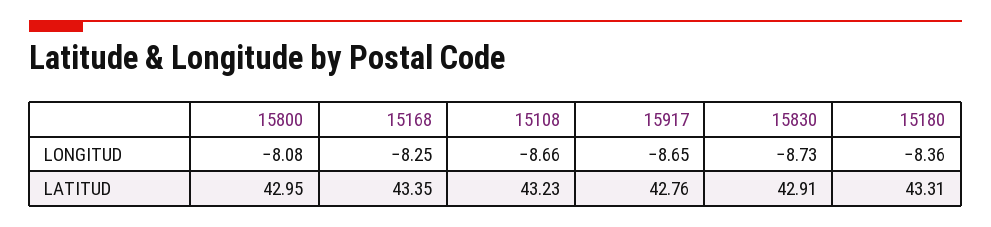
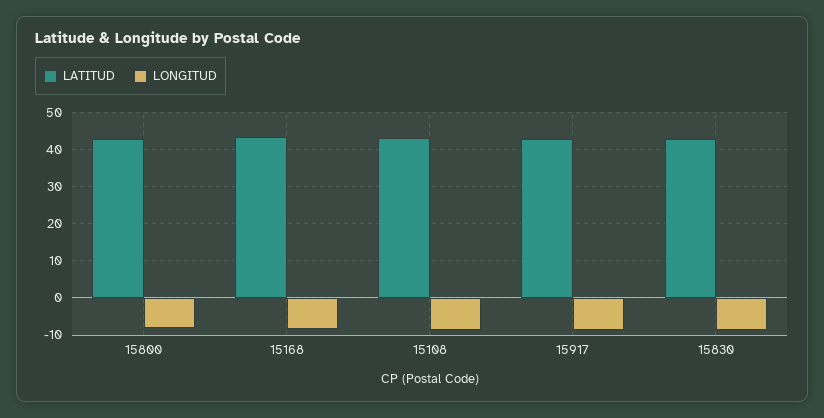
LONGITUD, 15180: -8.36 -> none
LATITUD, 15180: 43.31 -> none

